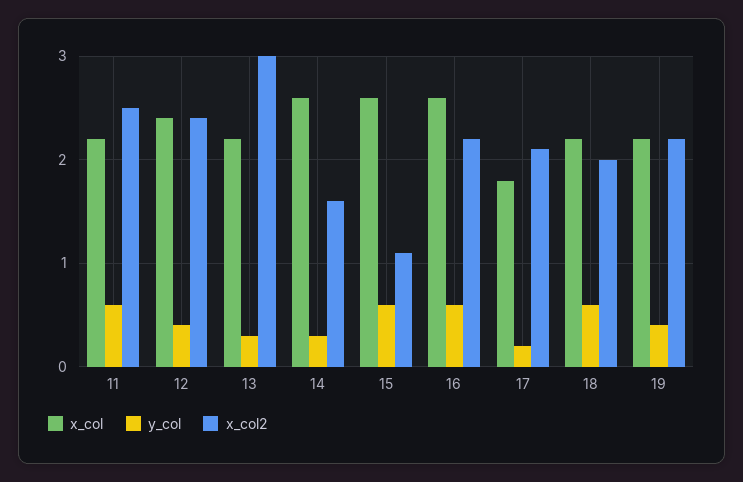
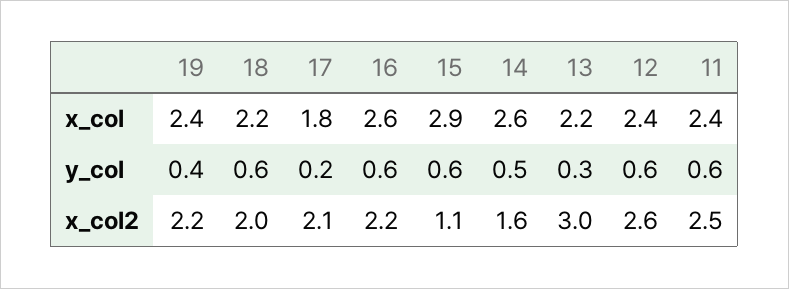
x_col, 11: 2.2 -> 2.4
y_col, 12: 0.4 -> 0.6
x_col2, 12: 2.4 -> 2.6
y_col, 14: 0.3 -> 0.5
x_col, 15: 2.6 -> 2.9
x_col, 19: 2.2 -> 2.4

